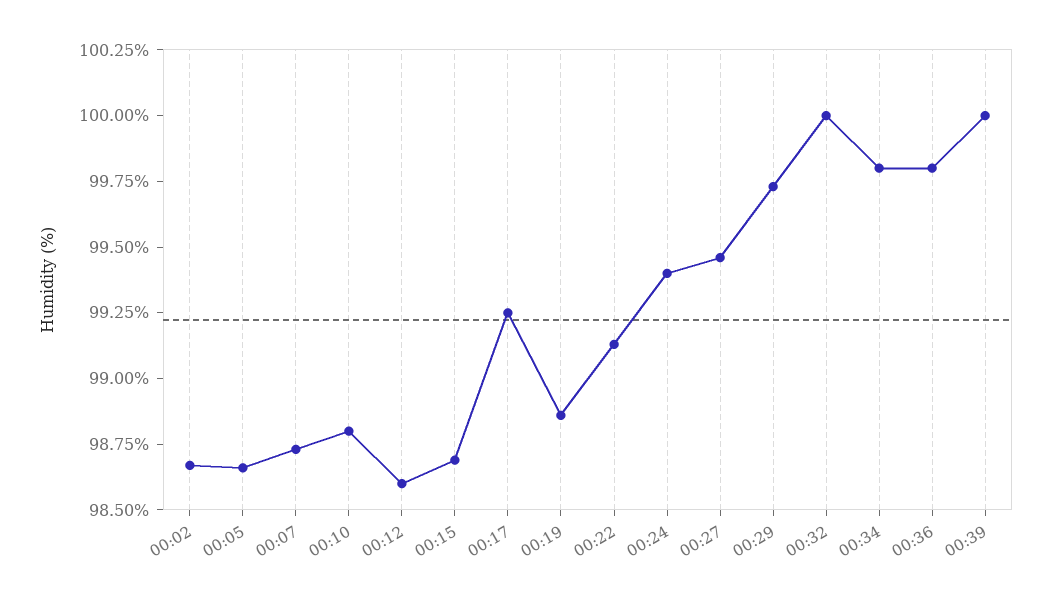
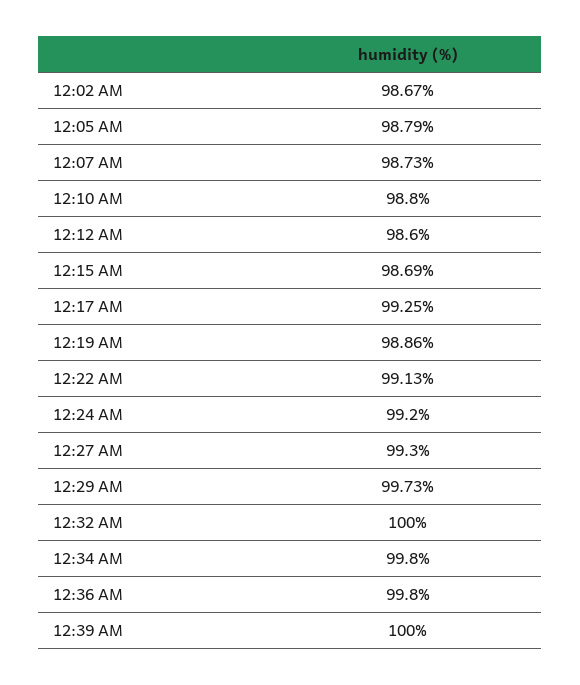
00:05: 98.65 -> 98.79
00:24: 99.4 -> 99.2
00:27: 99.45 -> 99.3

